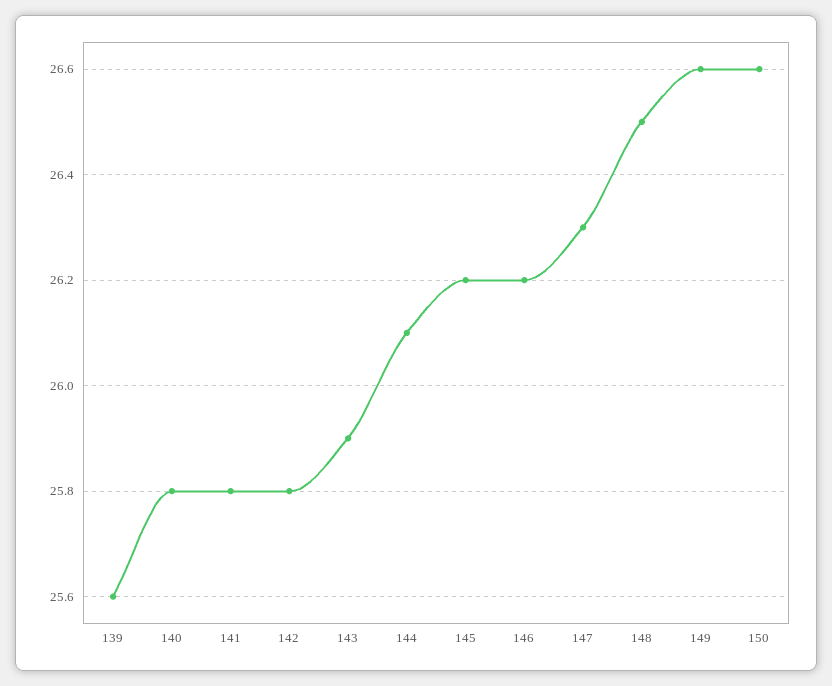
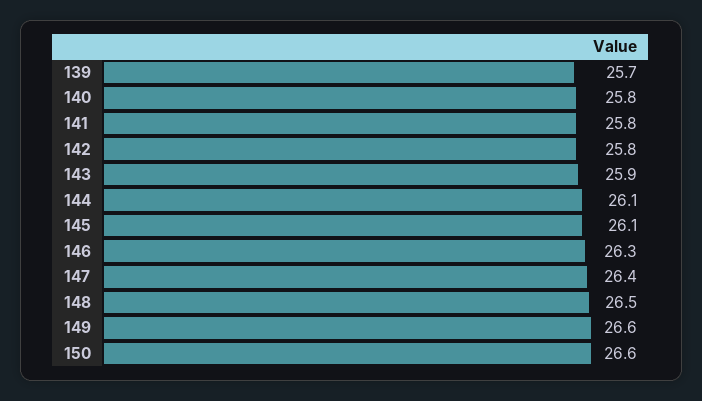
139: 25.6 -> 25.7
145: 26.2 -> 26.1
146: 26.2 -> 26.3
147: 26.3 -> 26.4

